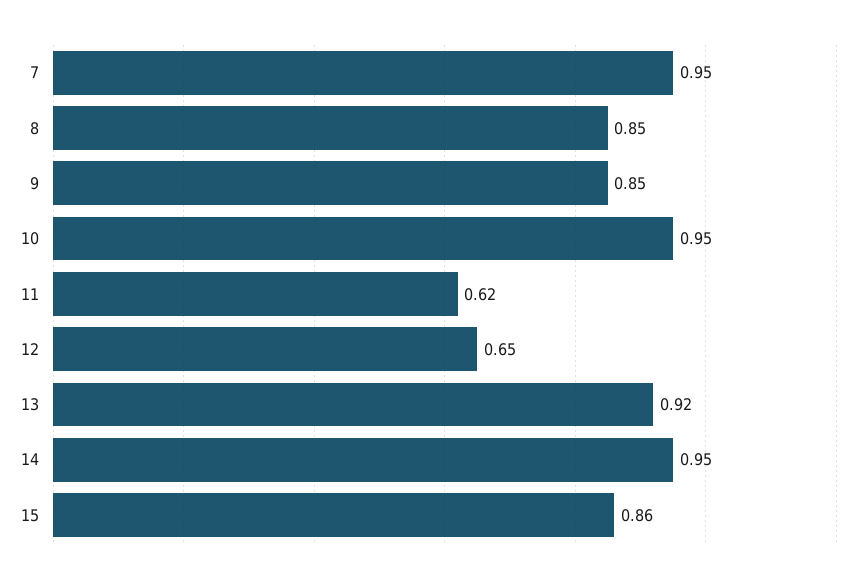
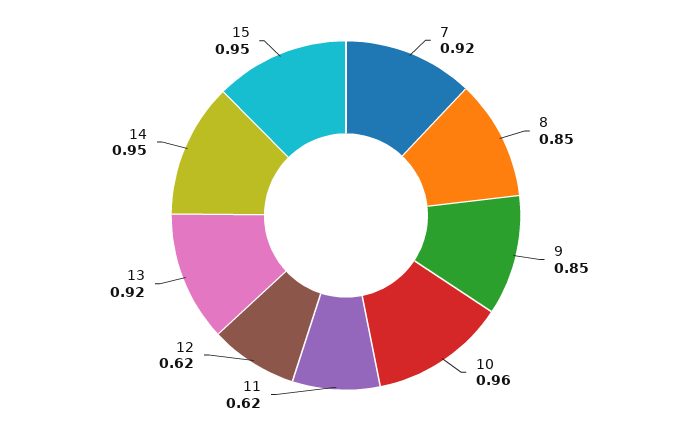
7: 0.95 -> 0.92
10: 0.95 -> 0.96
12: 0.65 -> 0.62
15: 0.86 -> 0.95

